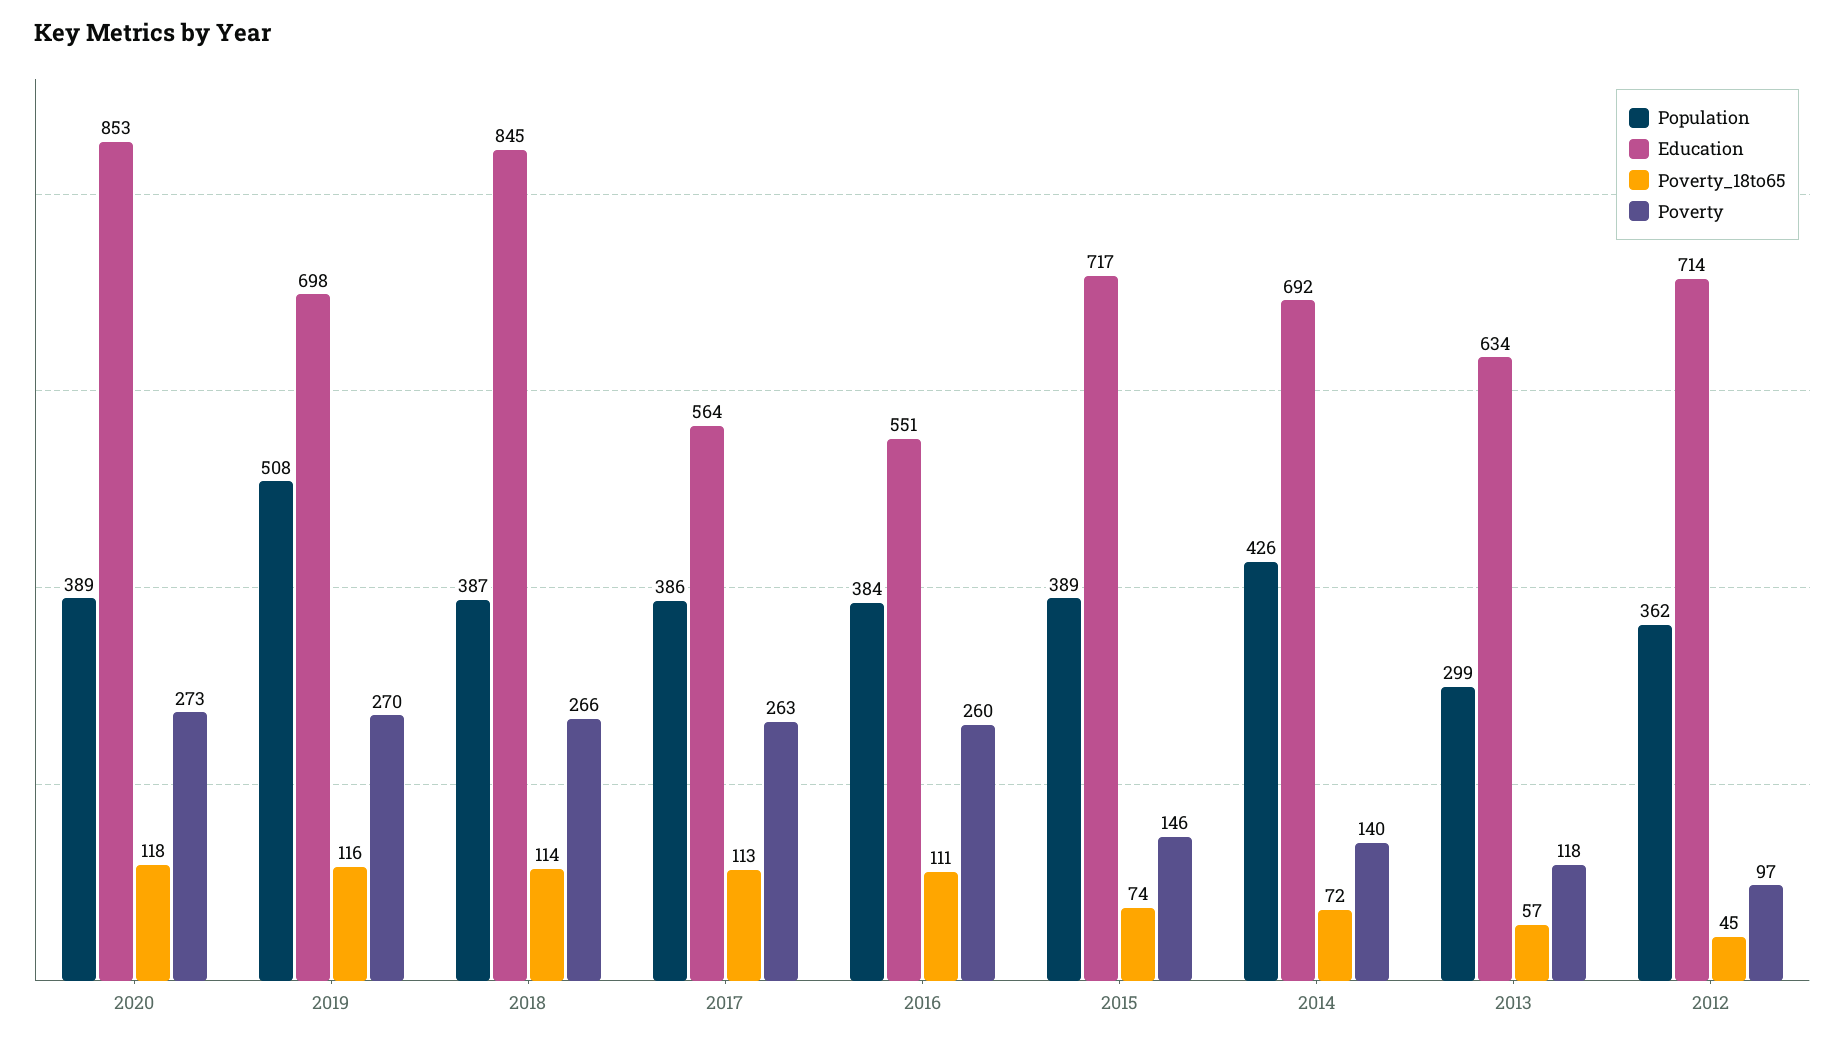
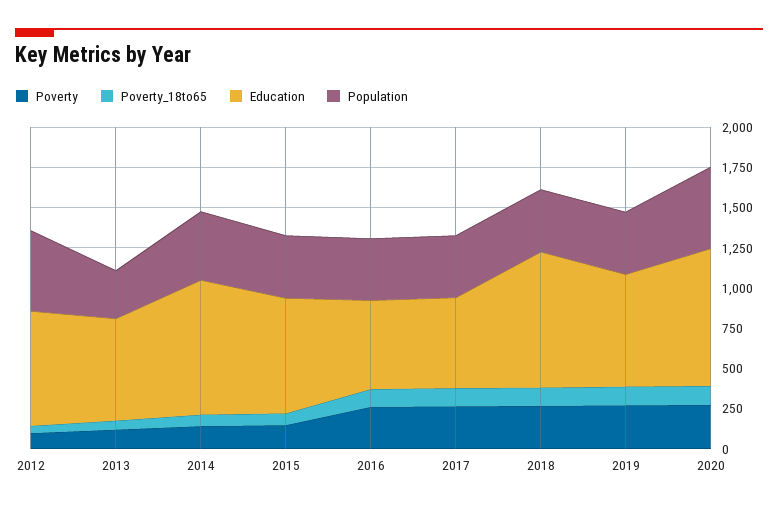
Population, 2020: 389 -> 500
Population, 2019: 508 -> 400
Education, 2014: 692 -> 850
Population, 2012: 362 -> 500

